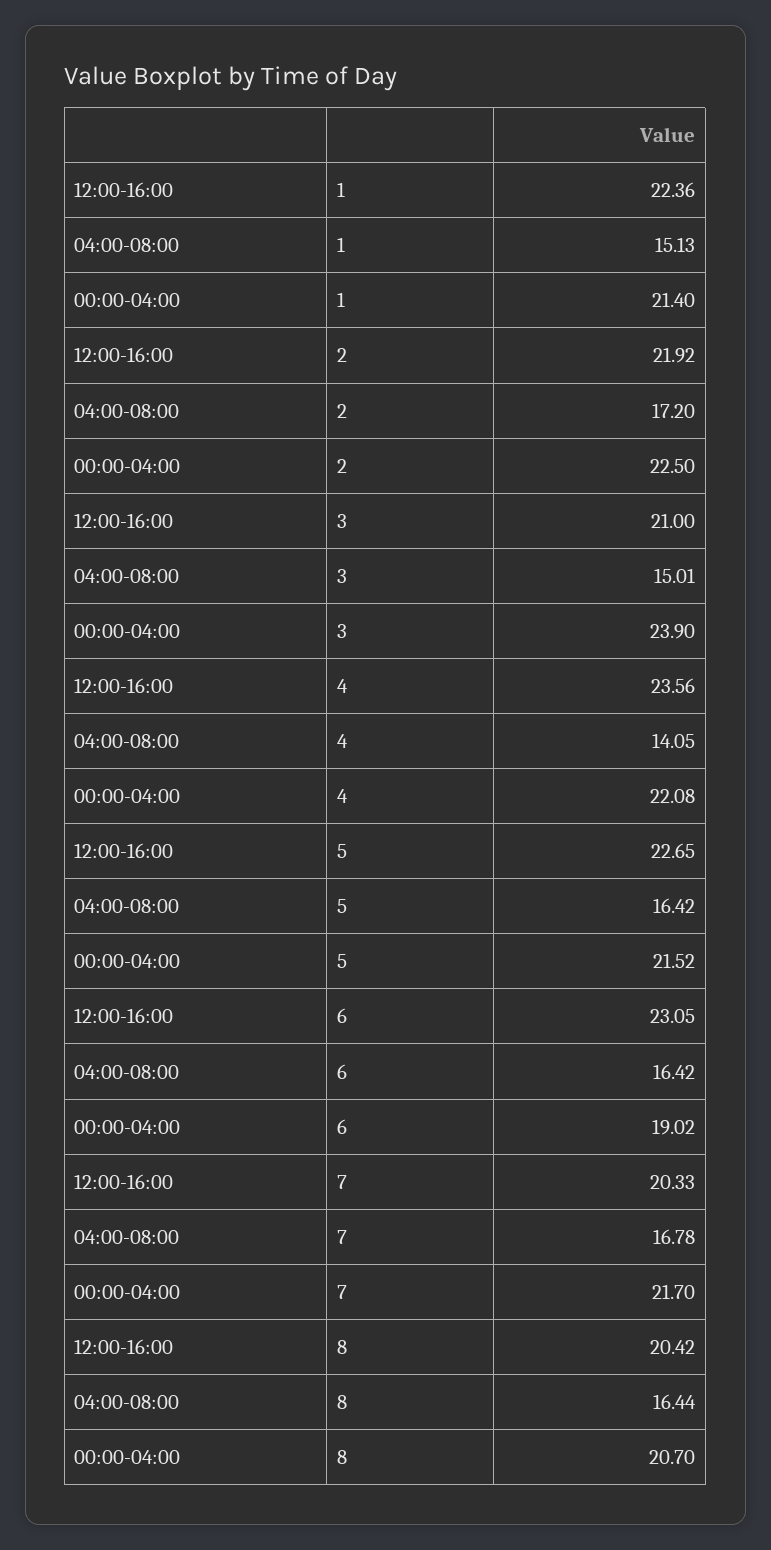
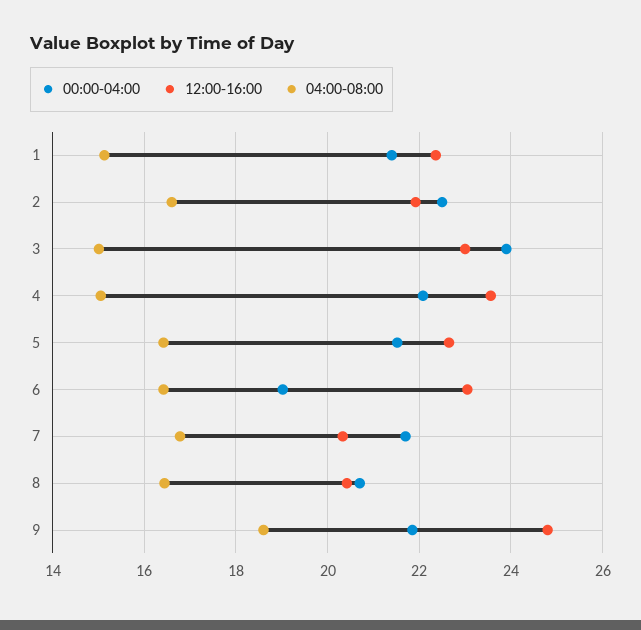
04:00-08:00, 2: 17.2 -> 16.6
12:00-16:00, 3: 21 -> 23
04:00-08:00, 4: 14.05 -> 15
00:00-04:00, 9: none -> 21.8
12:00-16:00, 9: none -> 24.8
04:00-08:00, 9: none -> 18.6

